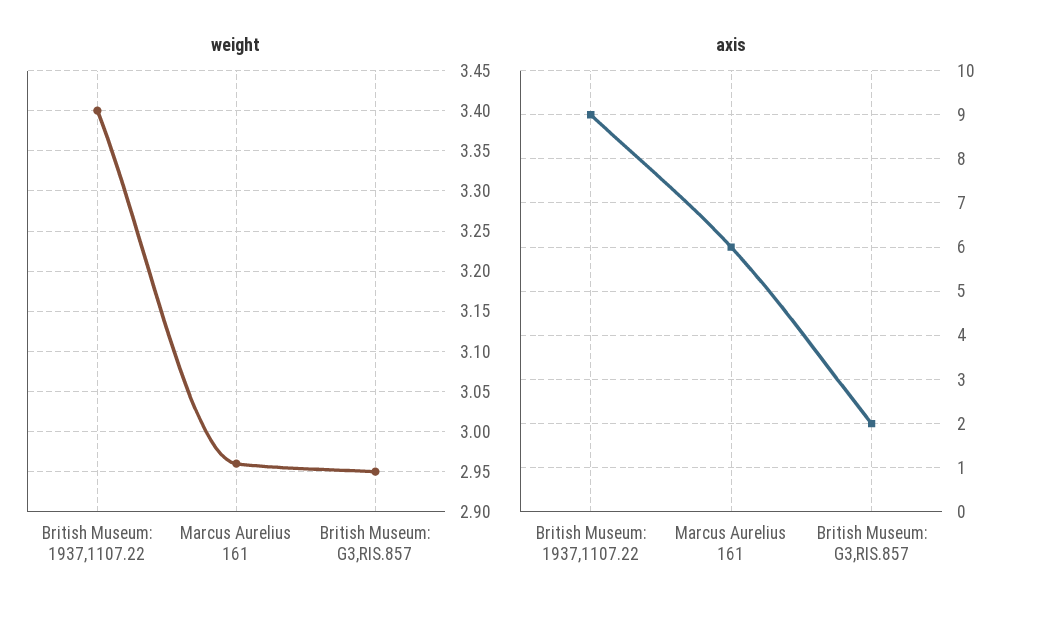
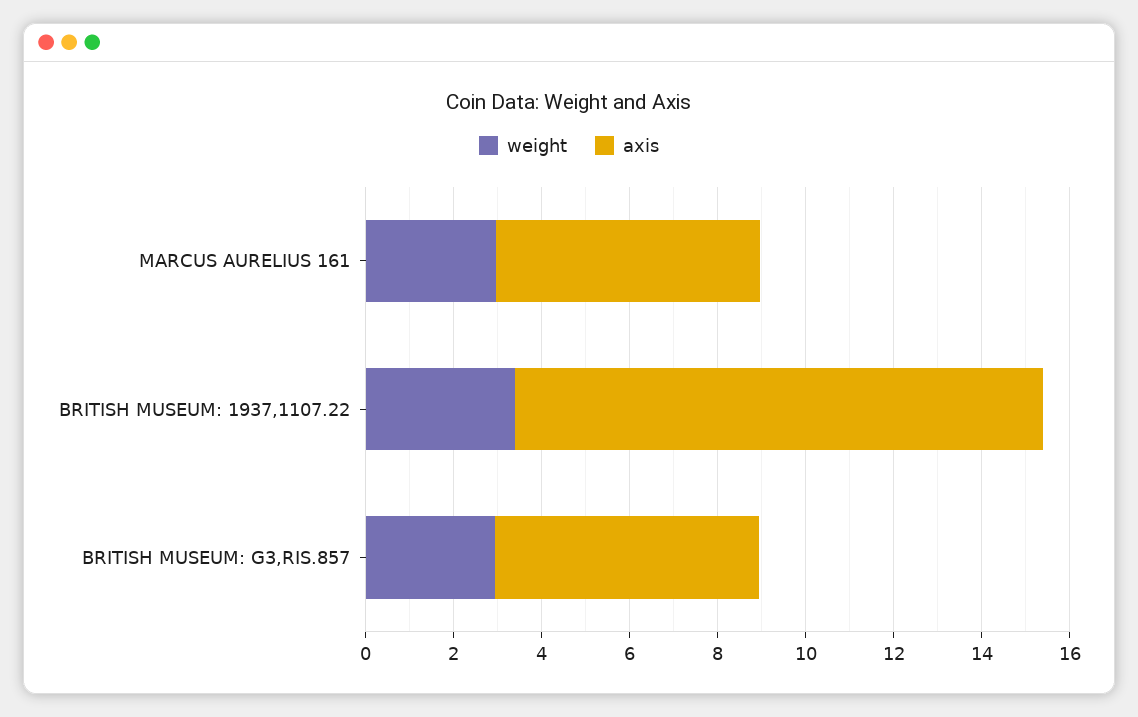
axis, British Museum: 1937,1107.22: 9 -> 12
axis, British Museum: G3,RIS.857: 2 -> 6

